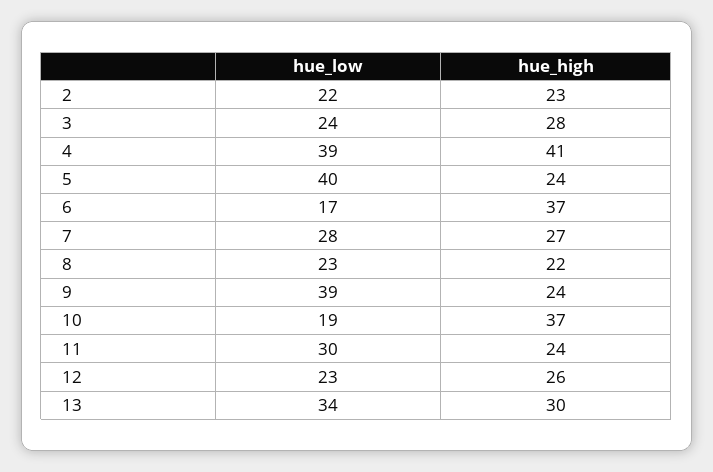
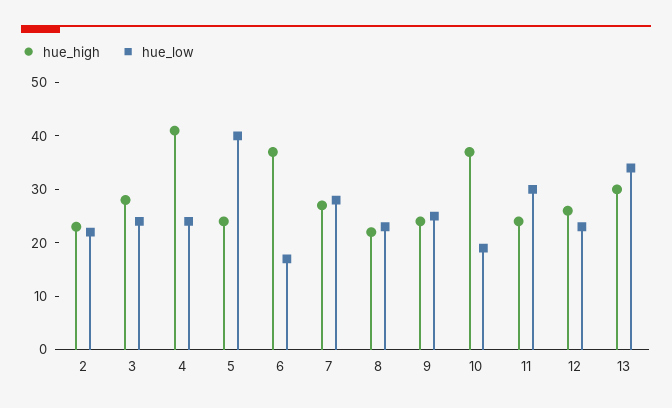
hue_low, 4: 39 -> 25
hue_low, 9: 39 -> 25

